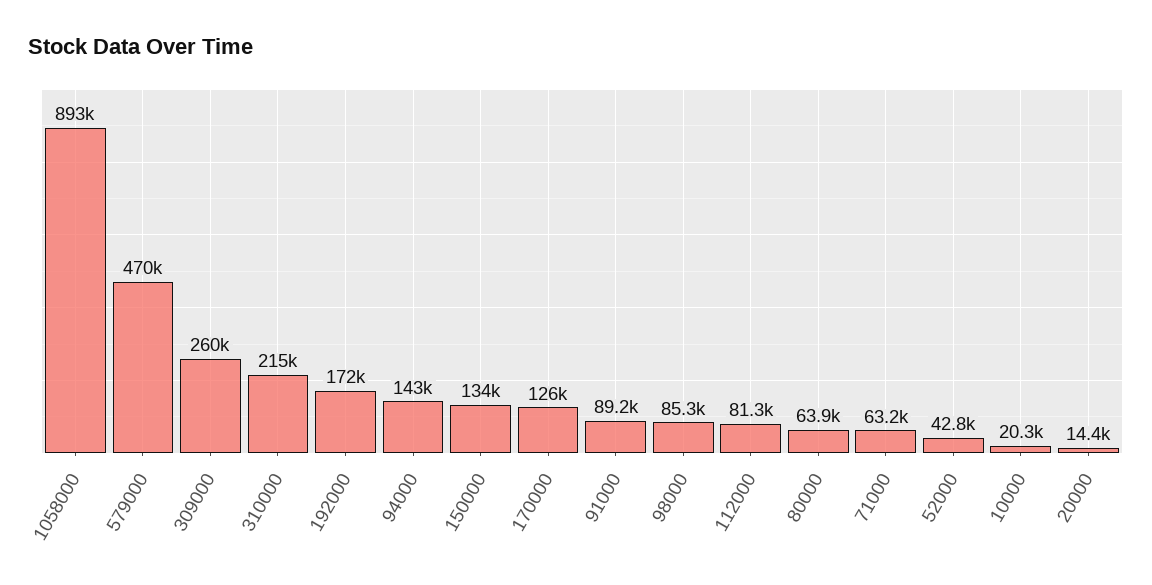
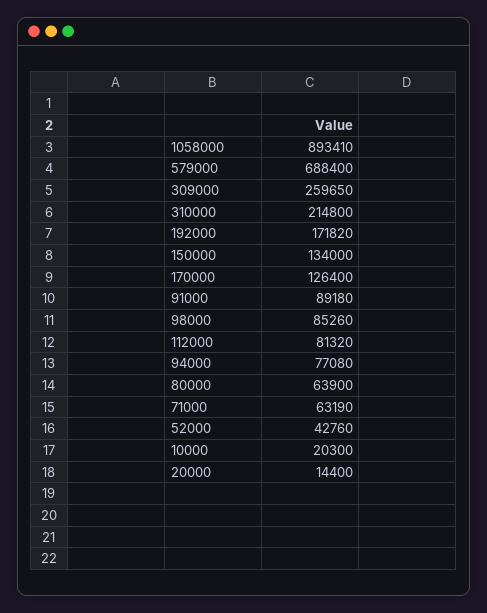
579000: 470000 -> 688400
94000: 143000 -> 77080

